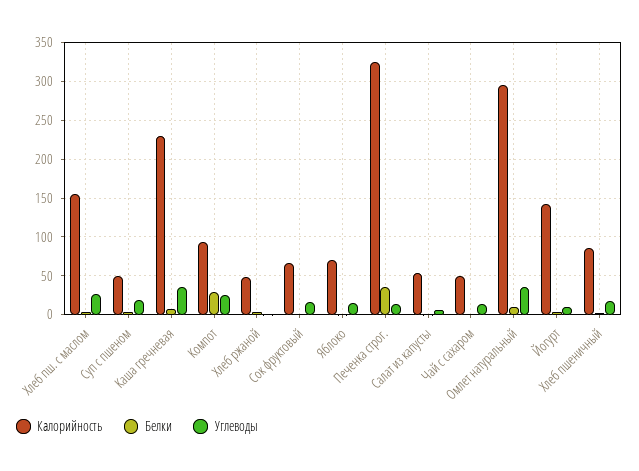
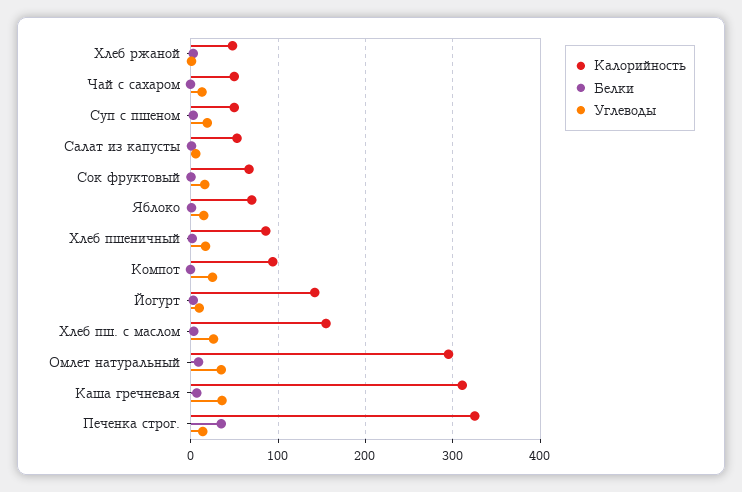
Калорийность, Каша гречневая: 230 -> 310
Белки, Компот: 30 -> 0

